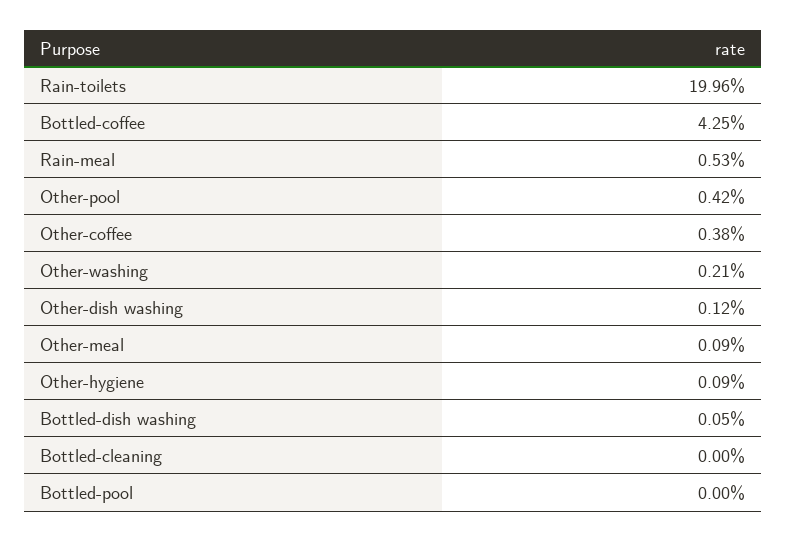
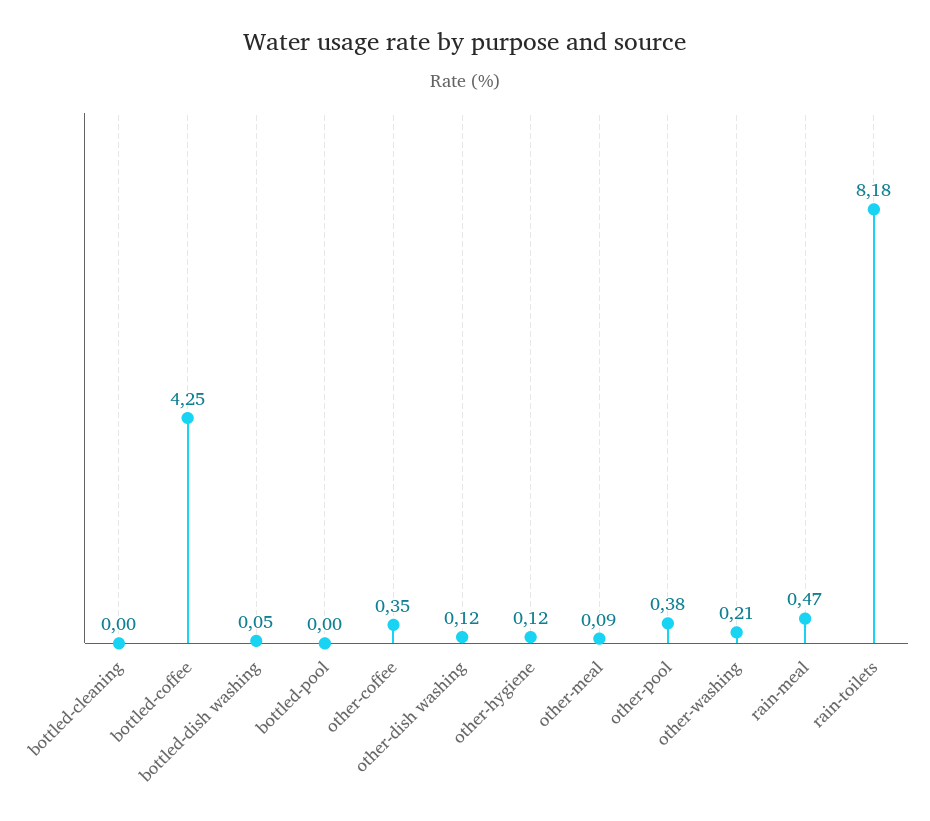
Rain-toilets: 19.96 -> 8.18
Rain-meal: 0.53 -> 0.47
Other-pool: 0.42 -> 0.38
Other-coffee: 0.38 -> 0.35
Other-hygiene: 0.09 -> 0.12

